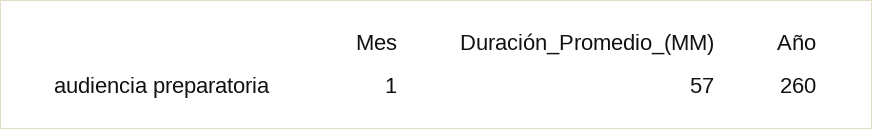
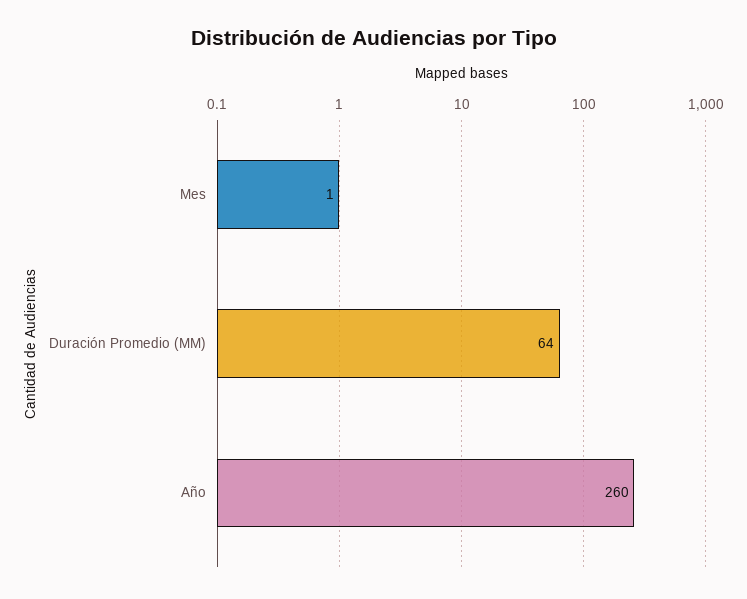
Duración_Promedio_(MM): 57 -> 64

